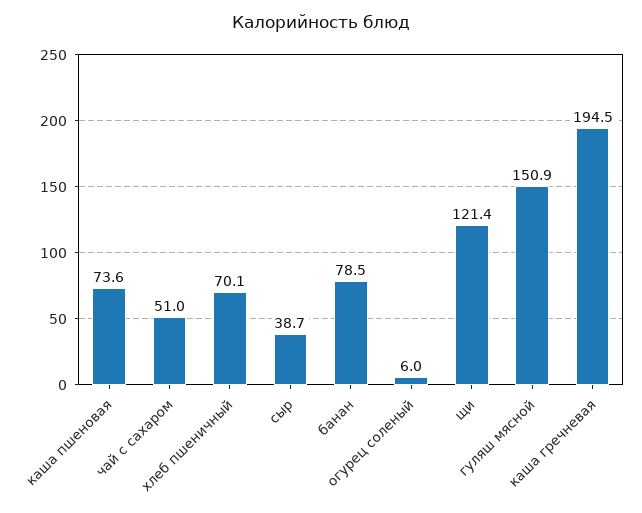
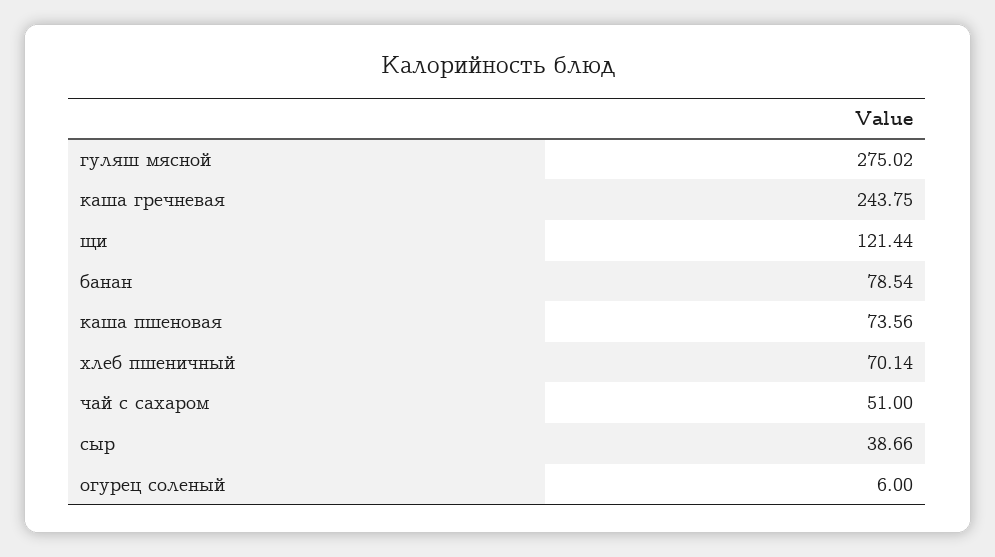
гуляш мясной: 150.9 -> 275.02
каша гречневая: 194.5 -> 243.75

